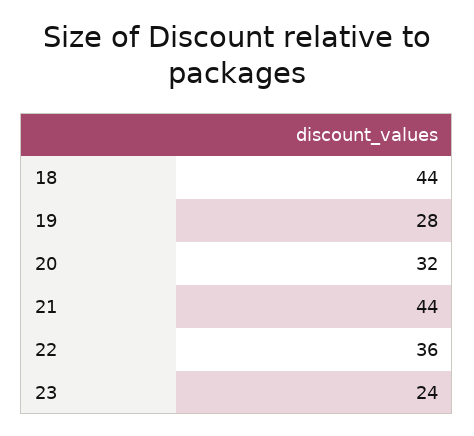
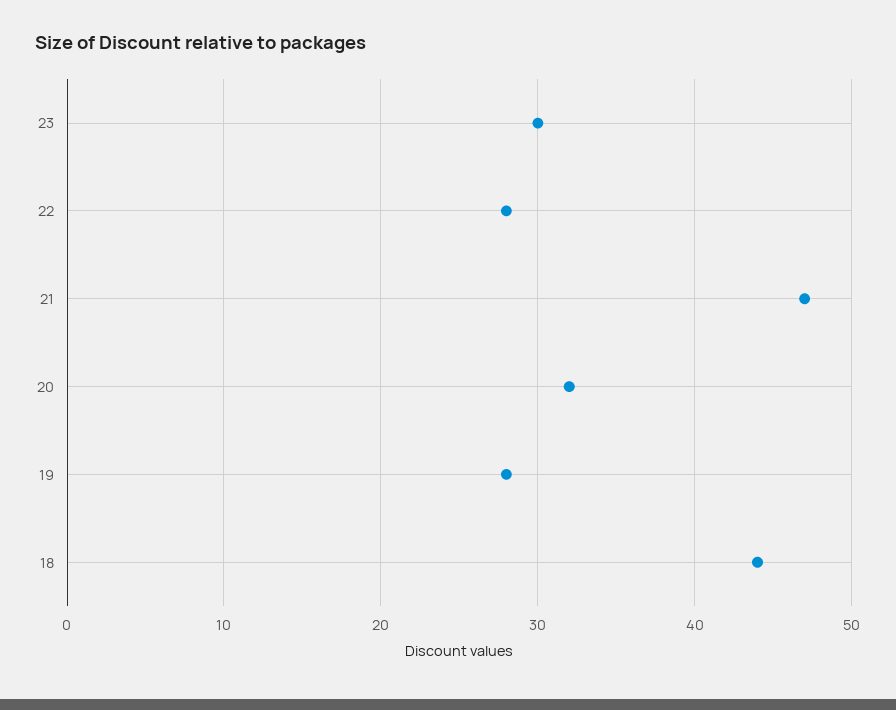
21: 44 -> 47
22: 36 -> 28
23: 24 -> 30

